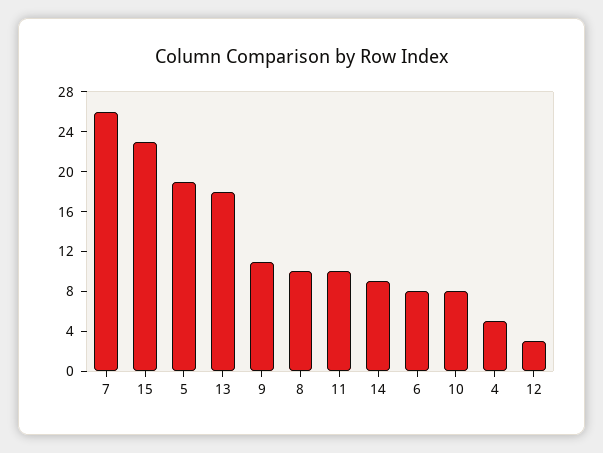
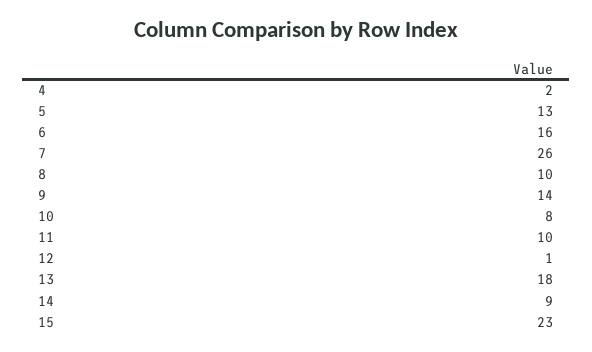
5: 19 -> 13
9: 11 -> 14
6: 8 -> 16
4: 5 -> 2
12: 3 -> 1

